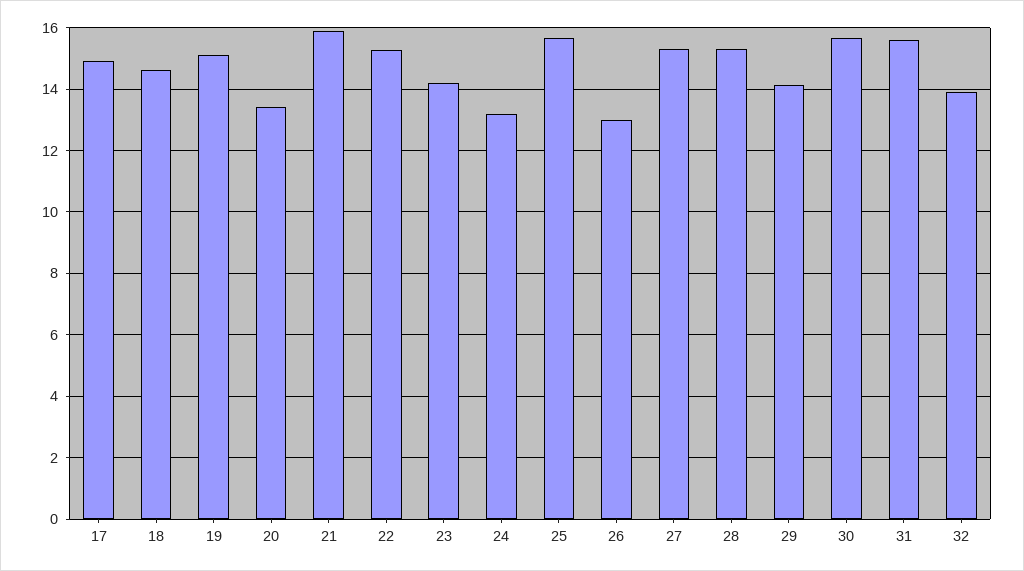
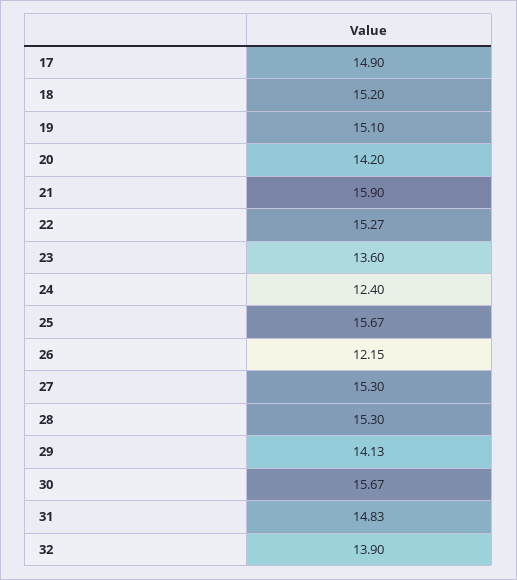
18: 14.6 -> 15.2
20: 13.4 -> 14.2
23: 14.2 -> 13.6
24: 13.2 -> 12.4
26: 13 -> 12.15
31: 15.6 -> 14.83

